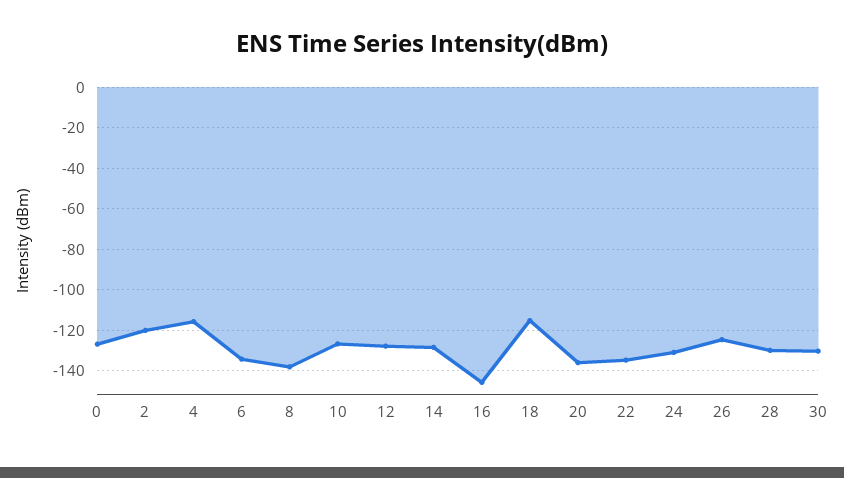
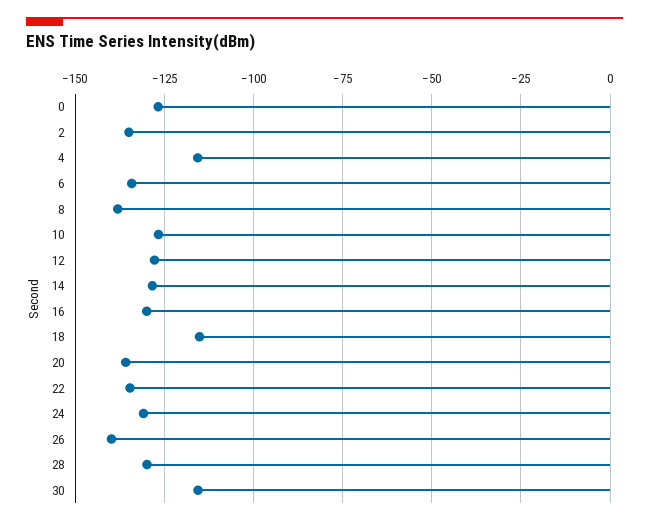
2: -120 -> -135
16: -145 -> -130
26: -125 -> -140
30: -130 -> -115

